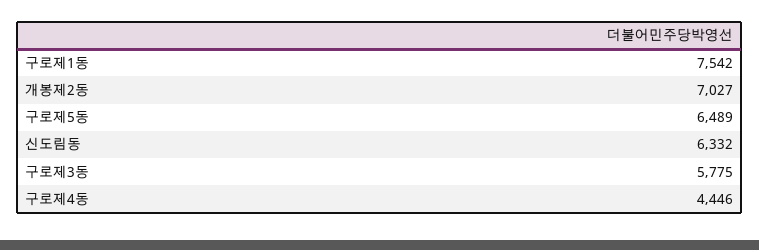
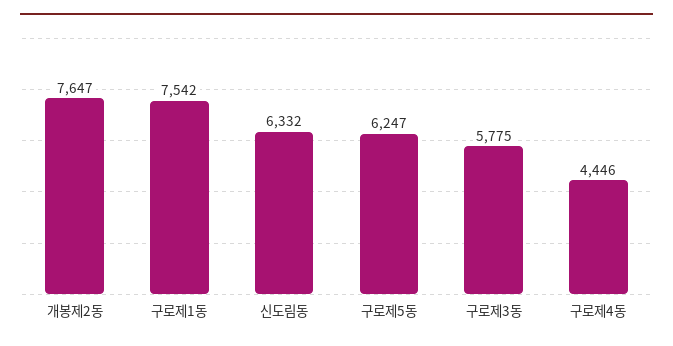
개봉제2동: 7027 -> 7647
구로제5동: 6489 -> 6247

